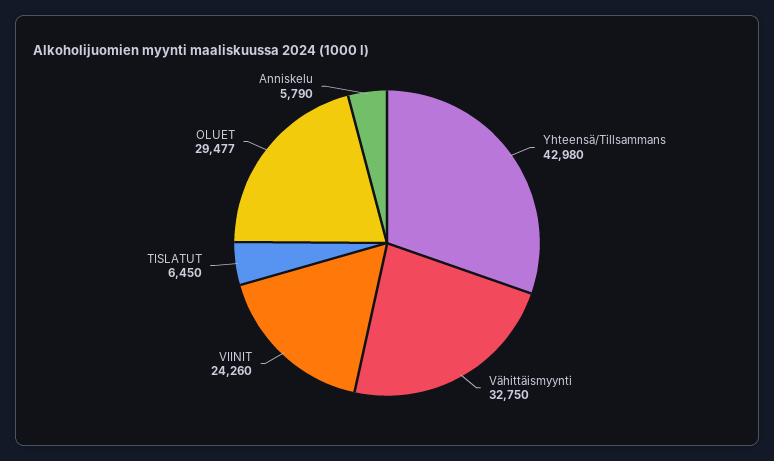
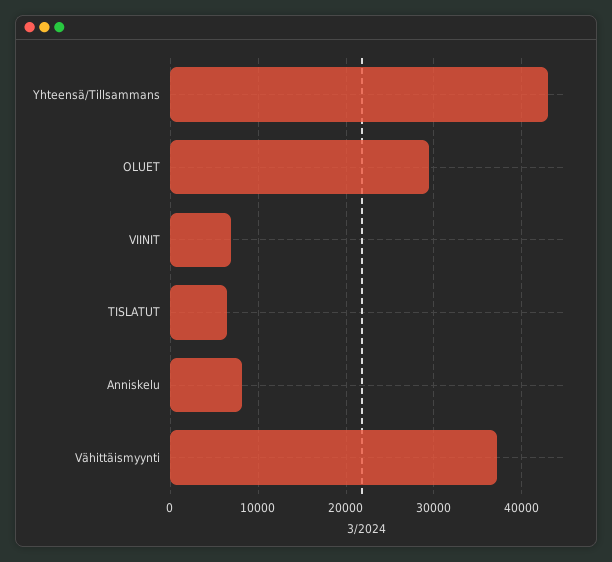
Vähittäismyynti: 32750 -> 37000
VIINIT: 24260 -> 7000
Anniskelu: 5790 -> 8000

